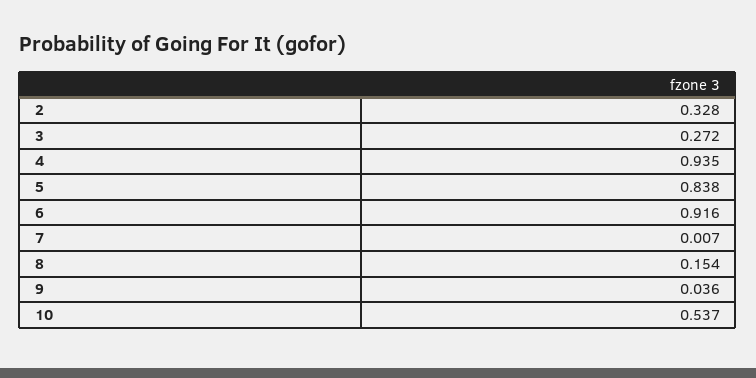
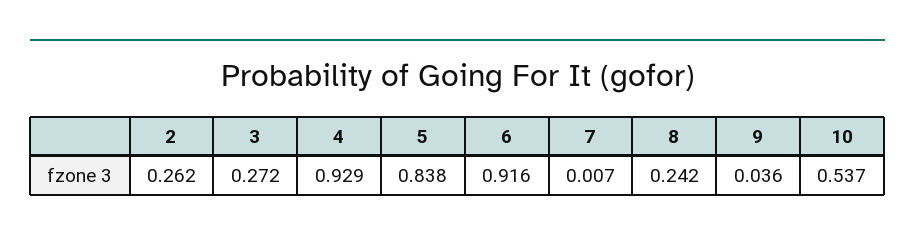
2: 0.328 -> 0.262
4: 0.935 -> 0.929
8: 0.154 -> 0.242

